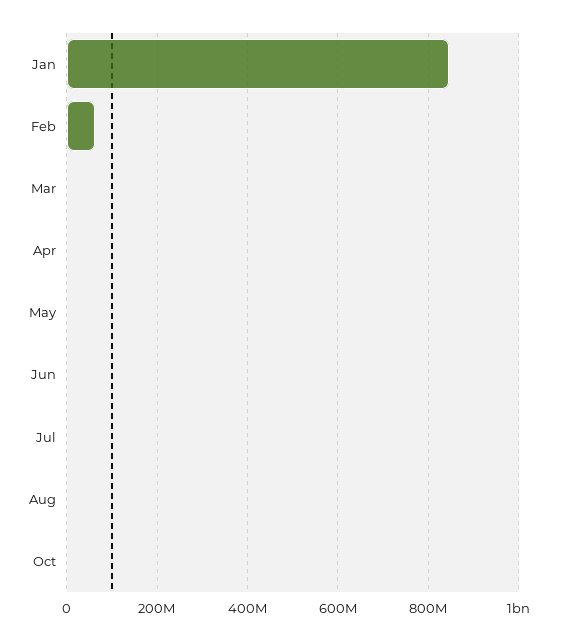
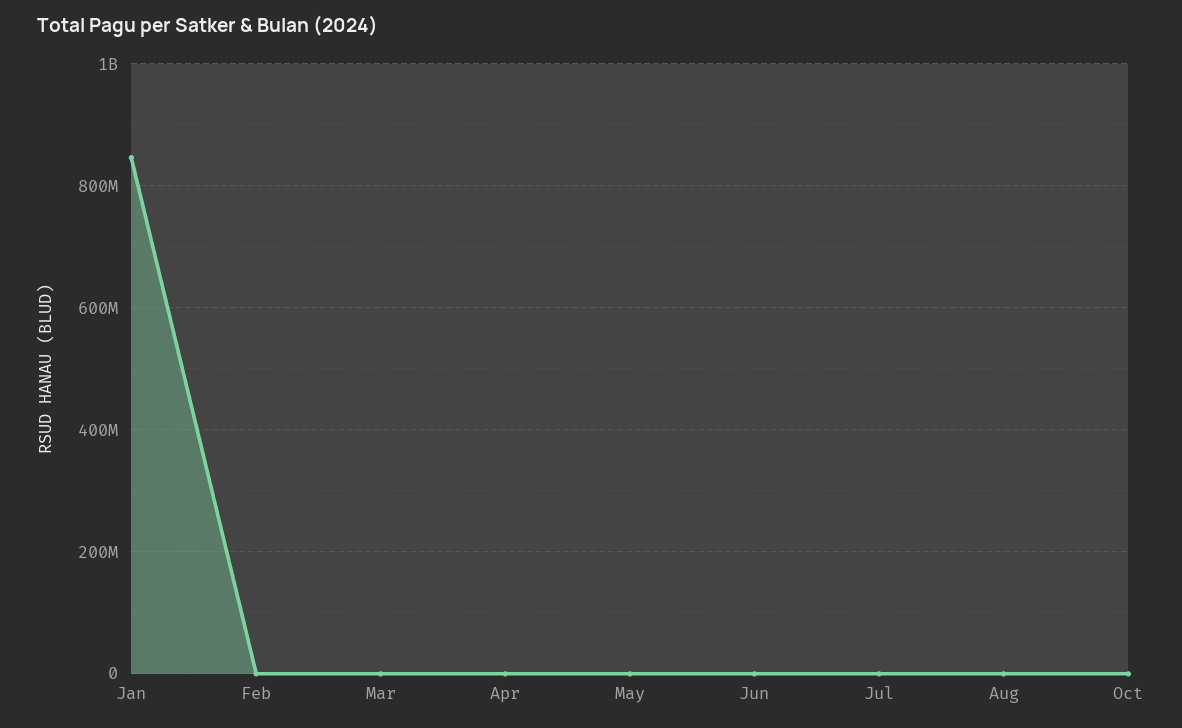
Feb: 60000000 -> 0

